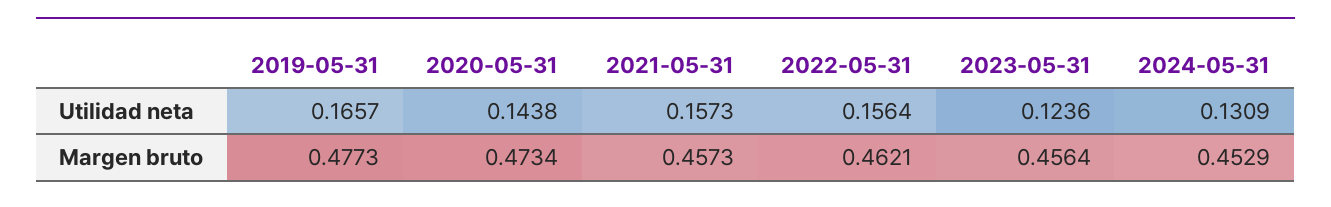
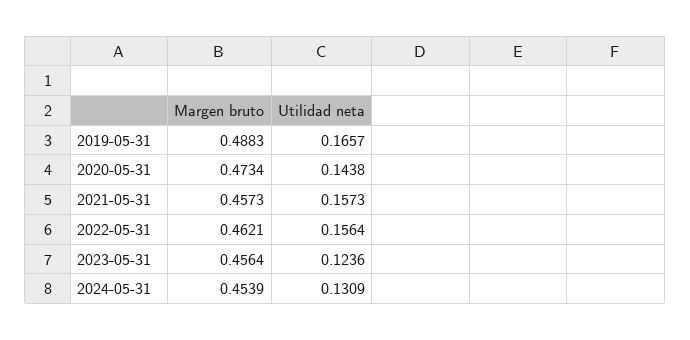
2019-05-31, Margen bruto: 0.4773 -> 0.4883
2024-05-31, Margen bruto: 0.4529 -> 0.4539

